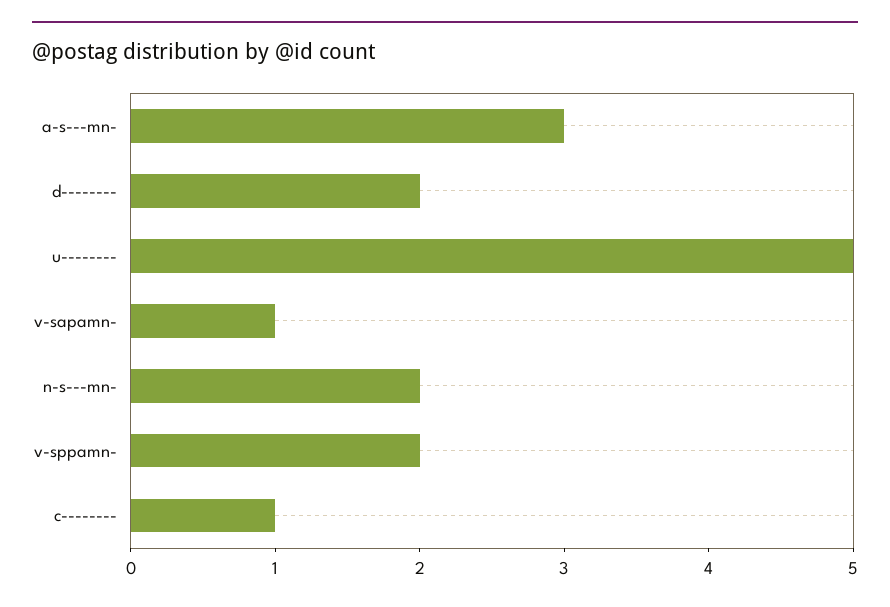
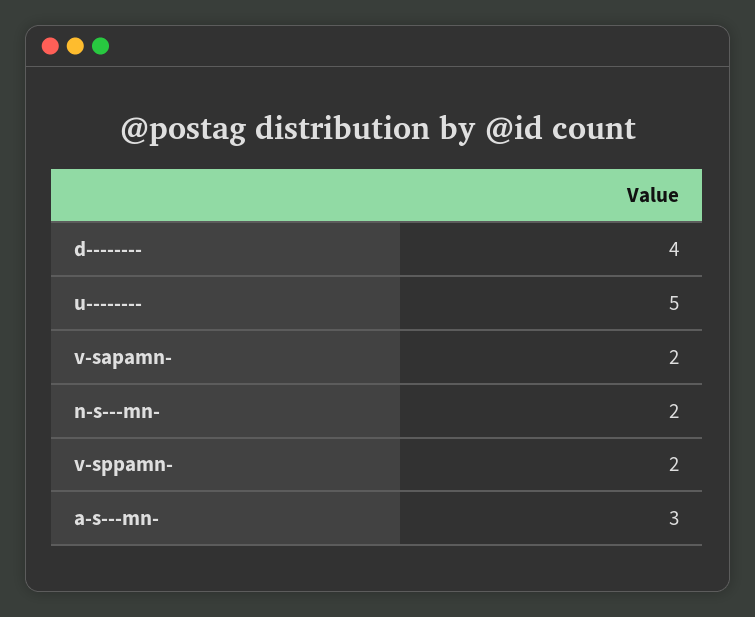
d--------: 2 -> 4
v-sapamn-: 1 -> 2
c--------: 1 -> none

